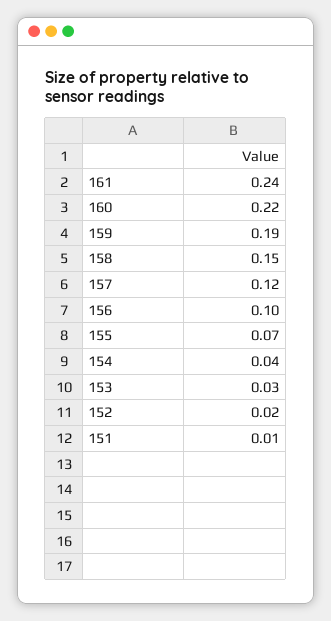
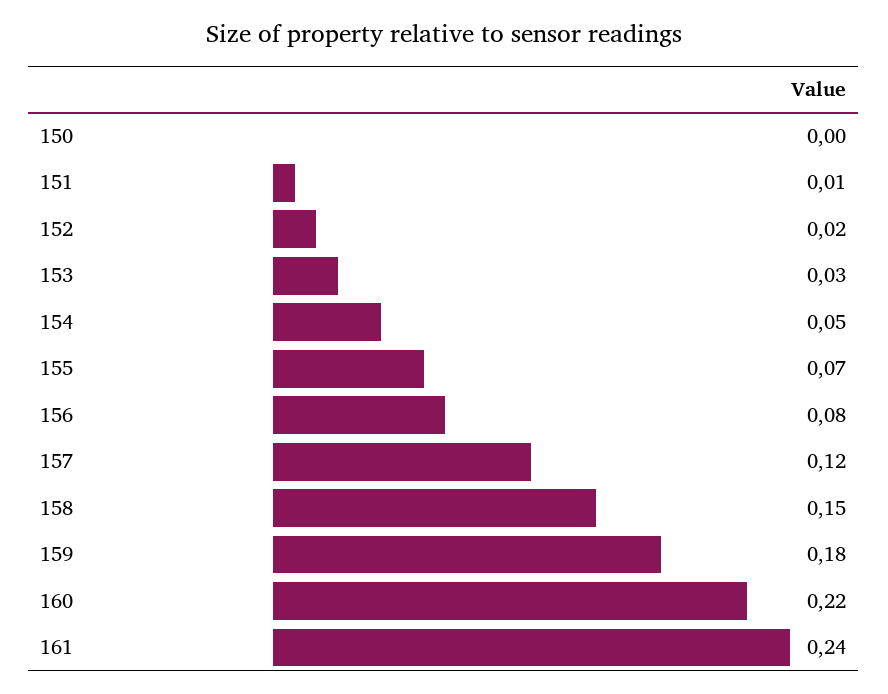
159: 0.19 -> 0.18
156: 0.1 -> 0.08
154: 0.04 -> 0.05
150: none -> 0

